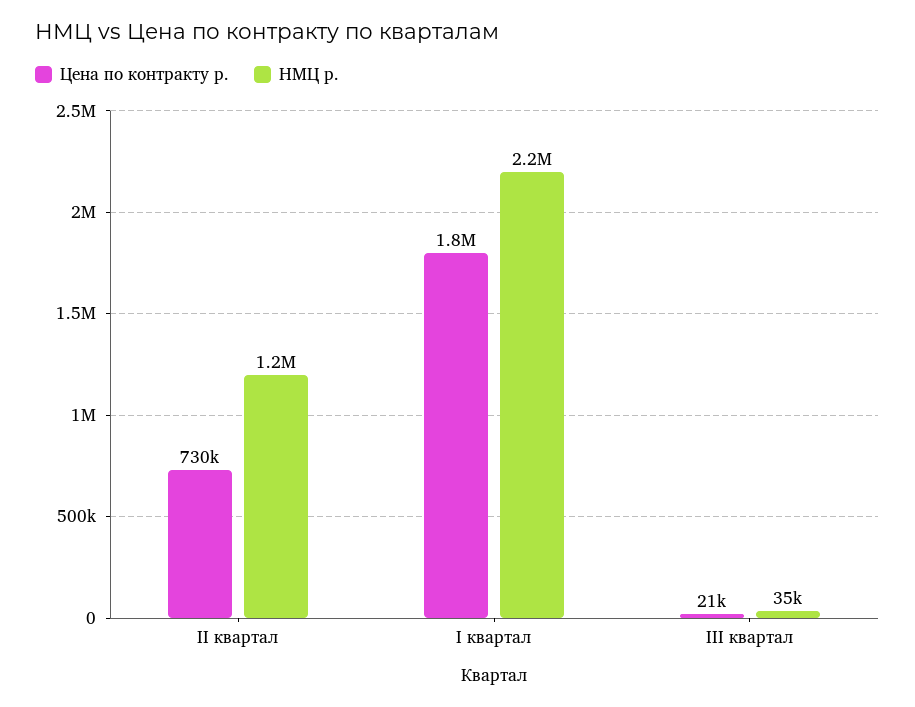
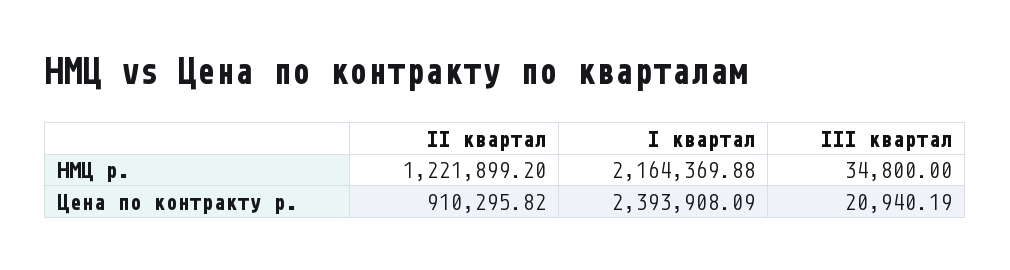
Цена по контракту р., II квартал: 730000 -> 910295.82
Цена по контракту р., I квартал: 1800000 -> 2393908.09

